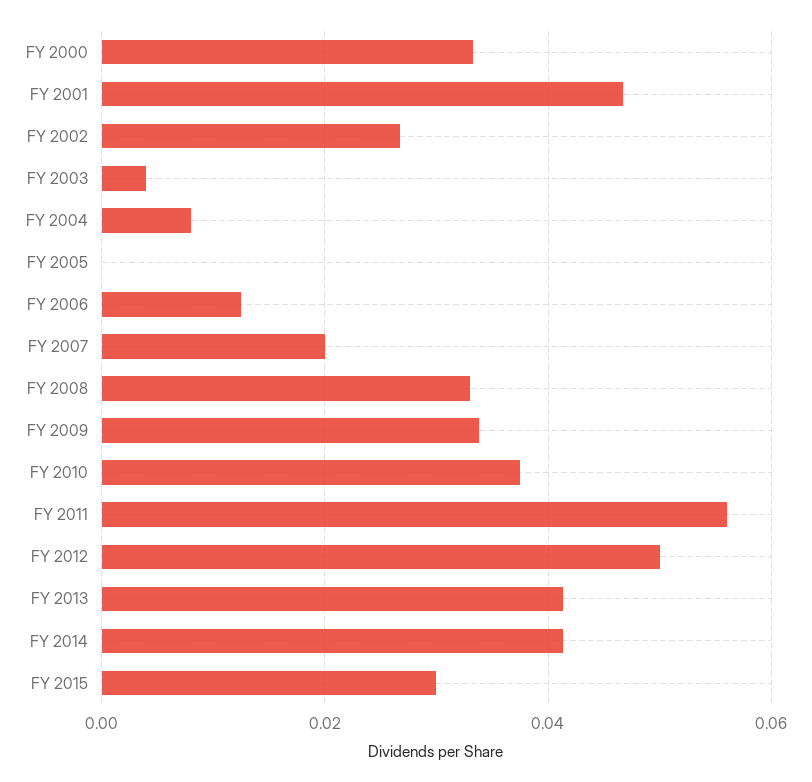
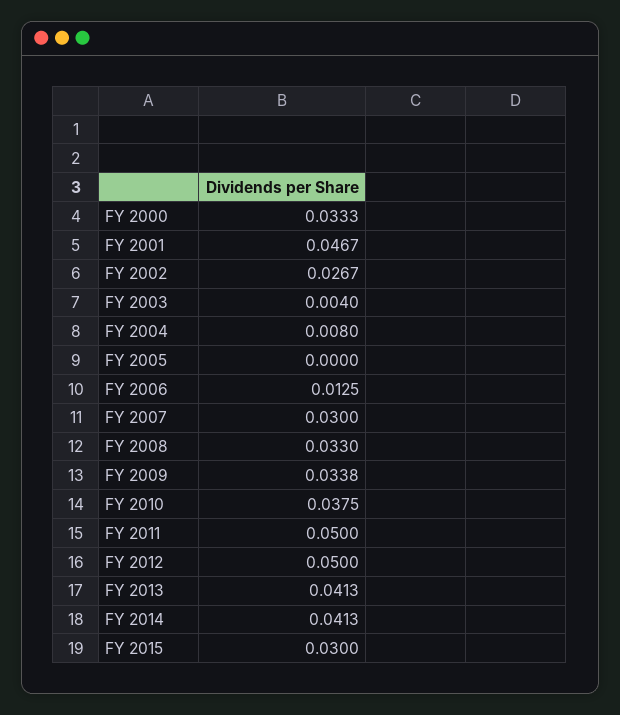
FY 2007: 0.02 -> 0.03
FY 2011: 0.056 -> 0.05

